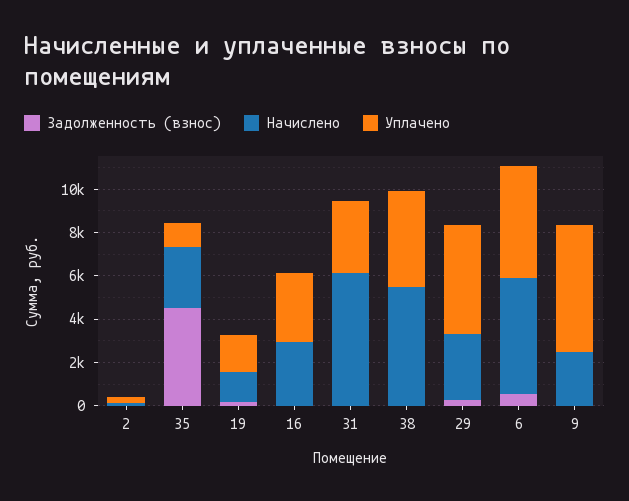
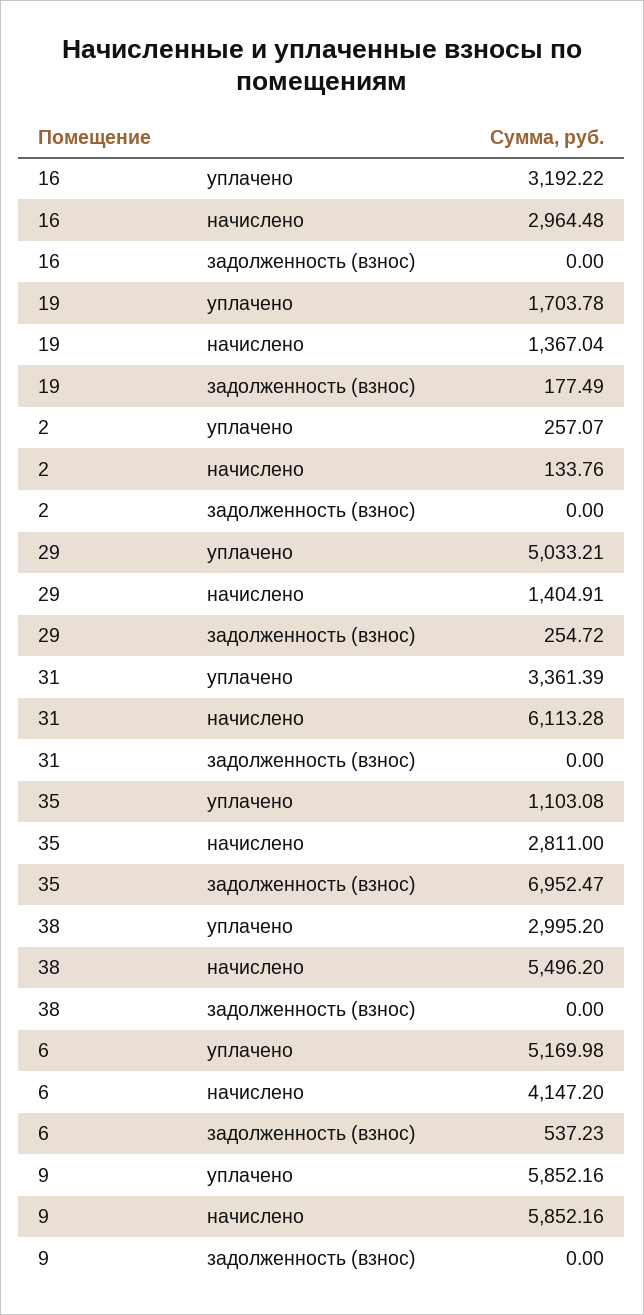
Задолженность (взнос), 35: 4500 -> 6952.47
Уплачено, 38: 4500 -> 2995.2
Начислено, 29: 3000 -> 1404.91
Начислено, 6: 5500 -> 4147.2
Начислено, 9: 2500 -> 5852.16

